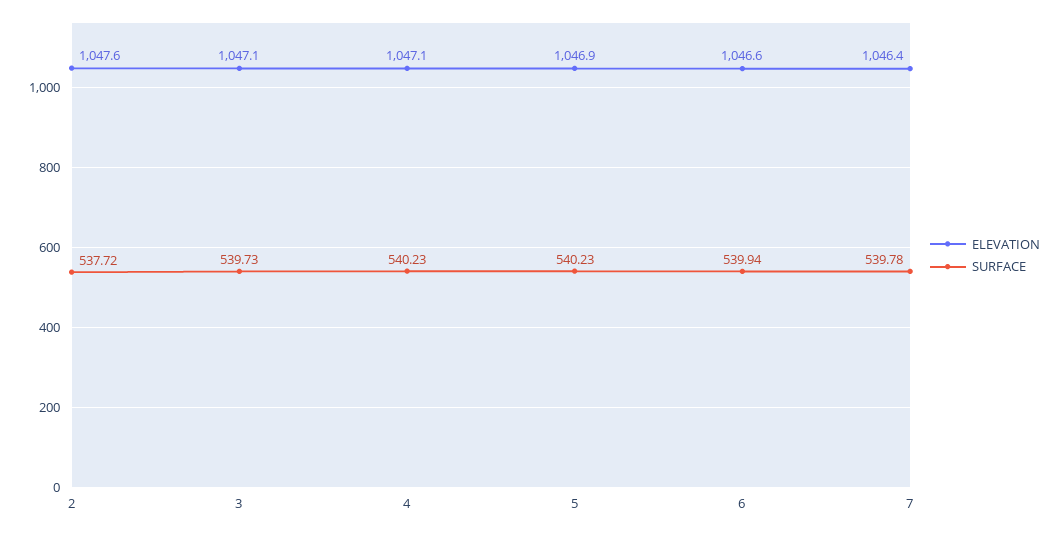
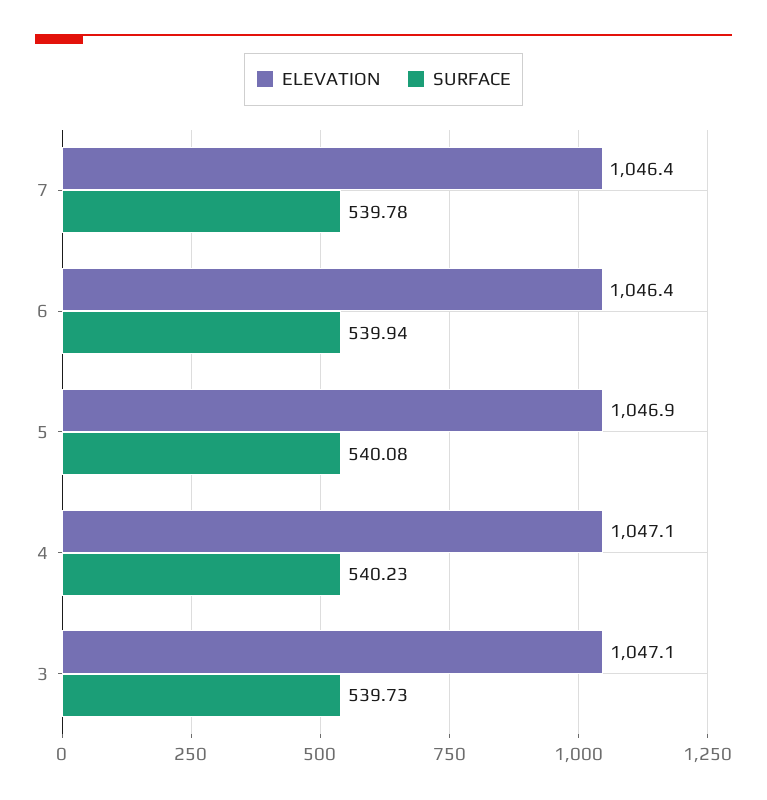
ELEVATION, 2: 1047.6 -> none
SURFACE, 2: 537.72 -> none
SURFACE, 5: 540.23 -> 540.08
ELEVATION, 6: 1046.6 -> 1046.4

